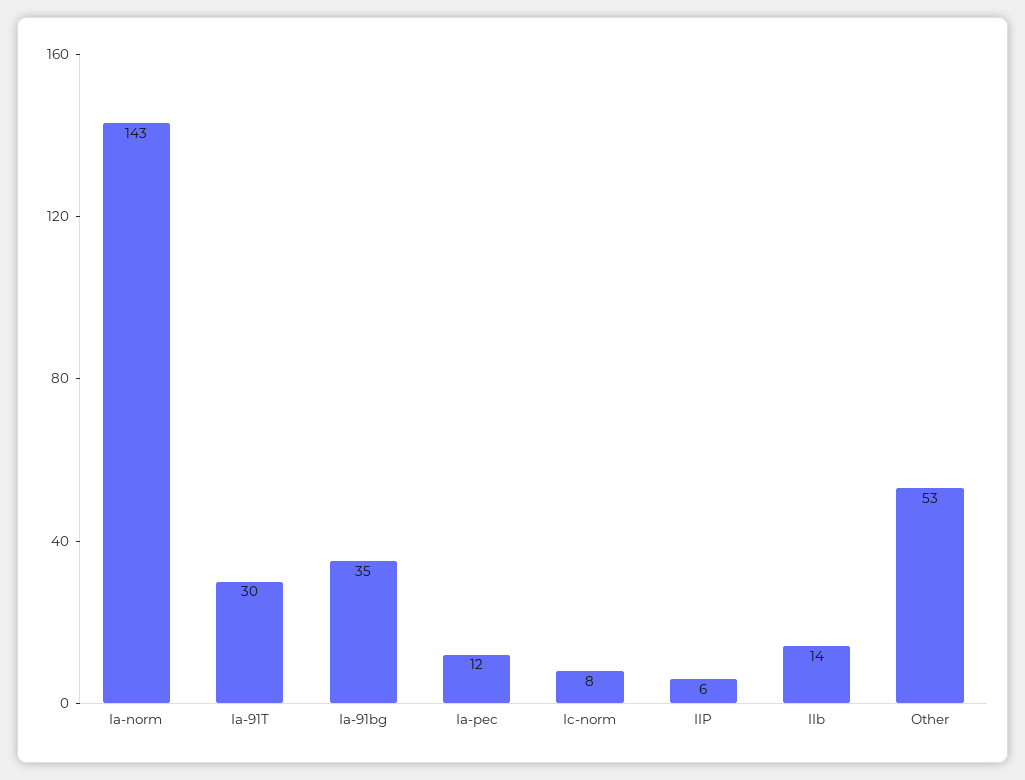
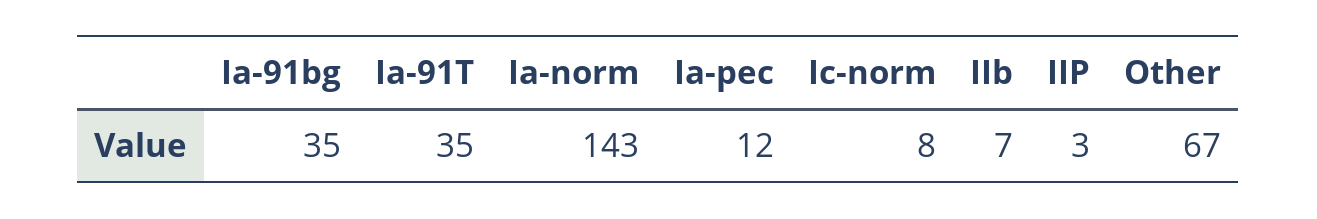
Ia-91T: 30 -> 35
IIP: 6 -> 3
IIb: 14 -> 7
Other: 53 -> 67

